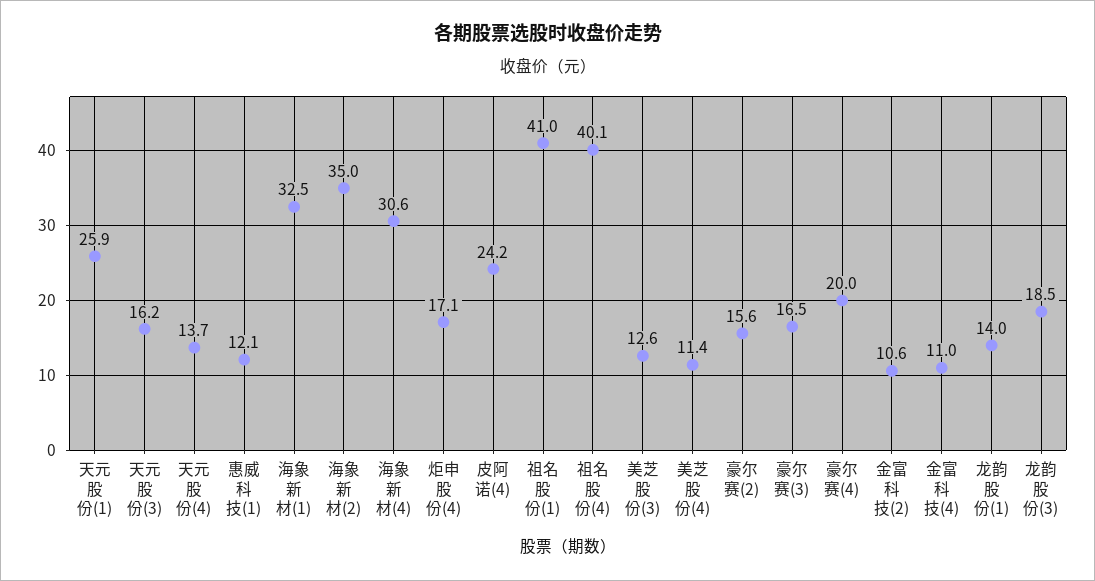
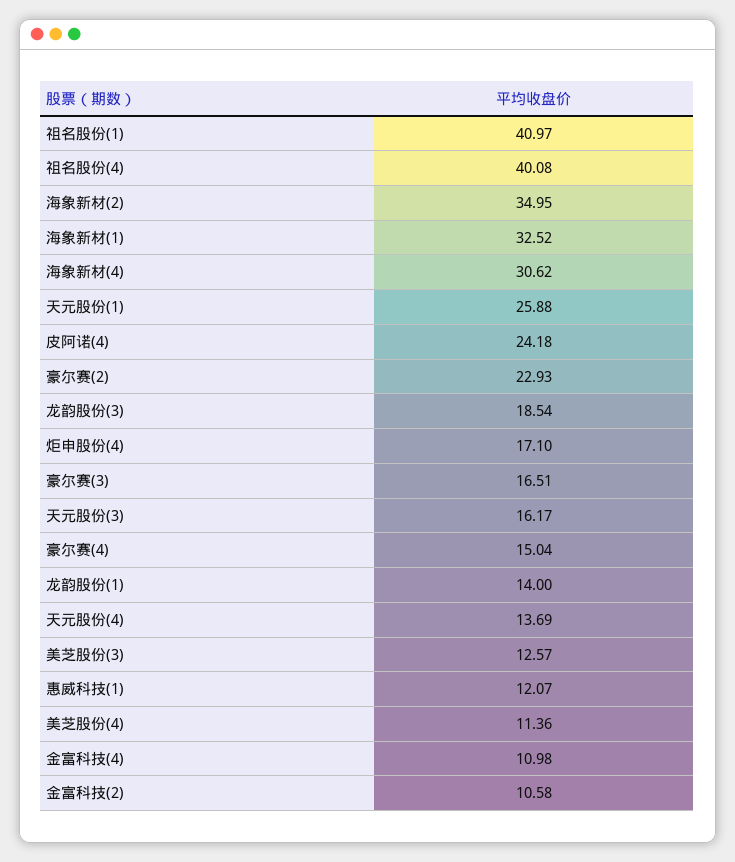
豪尔赛(2): 15.6 -> 22.93
豪尔赛(4): 20 -> 15.04

